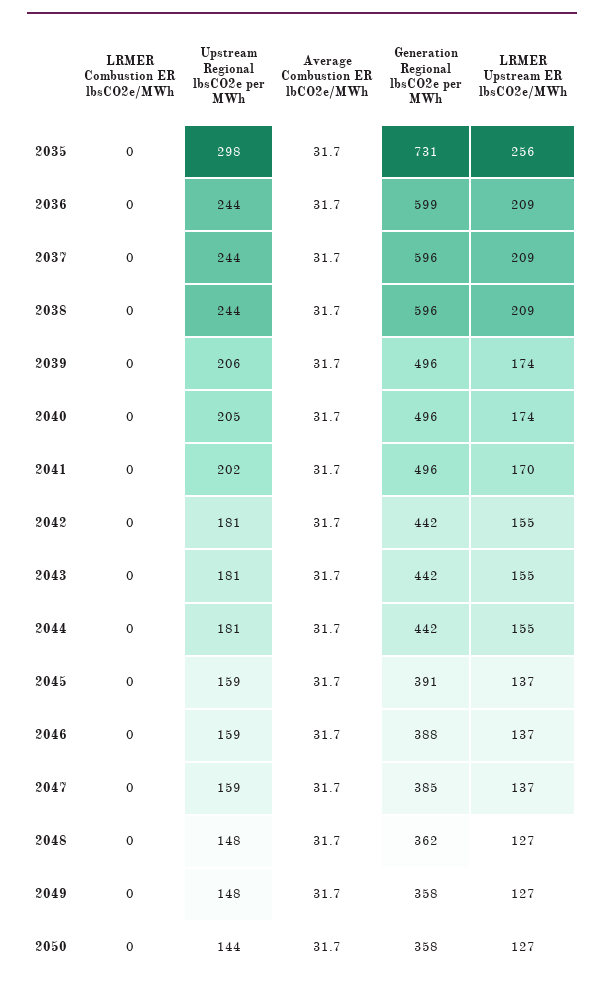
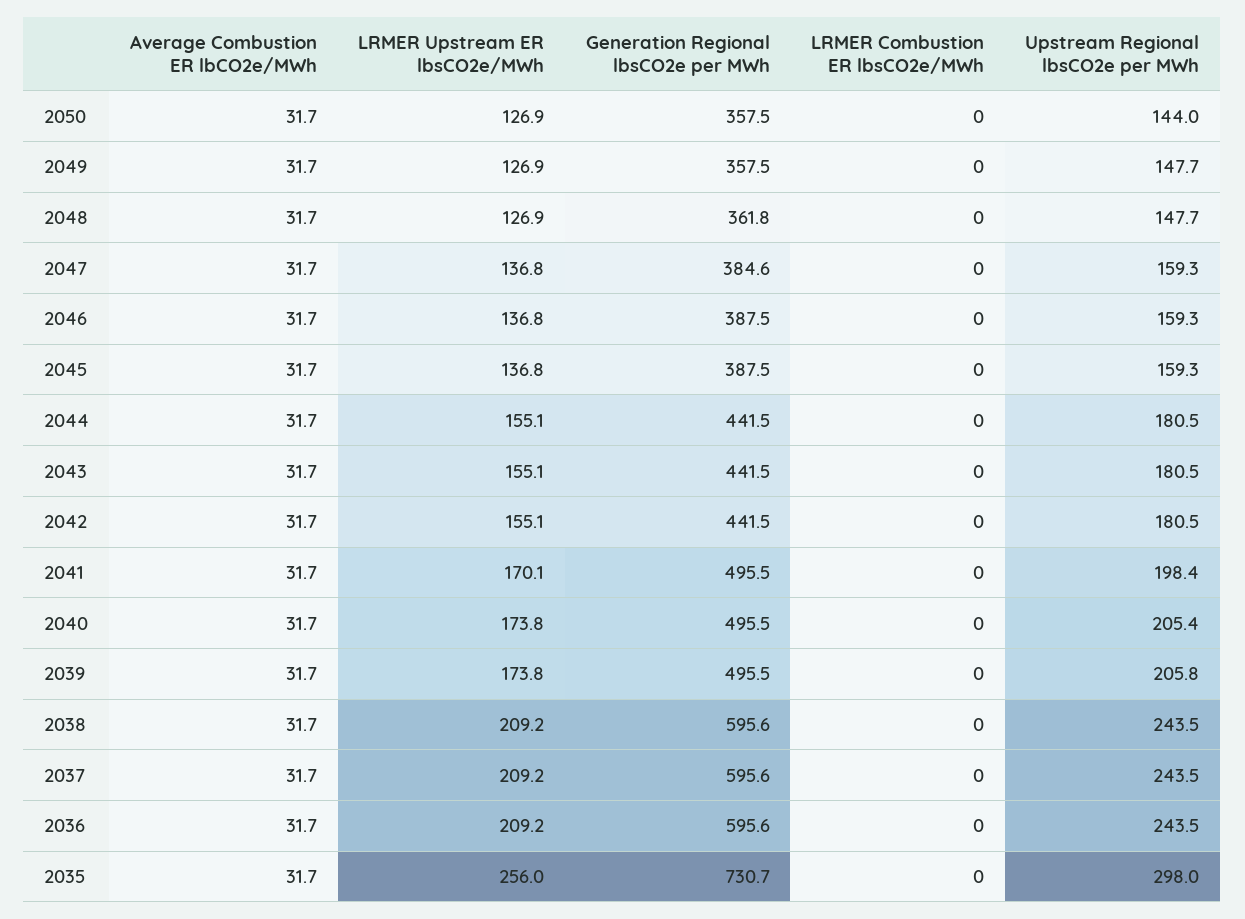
Generation Regional lbsCO2e per MWh, 2036: 599 -> 595.6
Upstream Regional lbsCO2e per MWh, 2041: 202 -> 198.4
Generation Regional lbsCO2e per MWh, 2045: 391 -> 387.5

